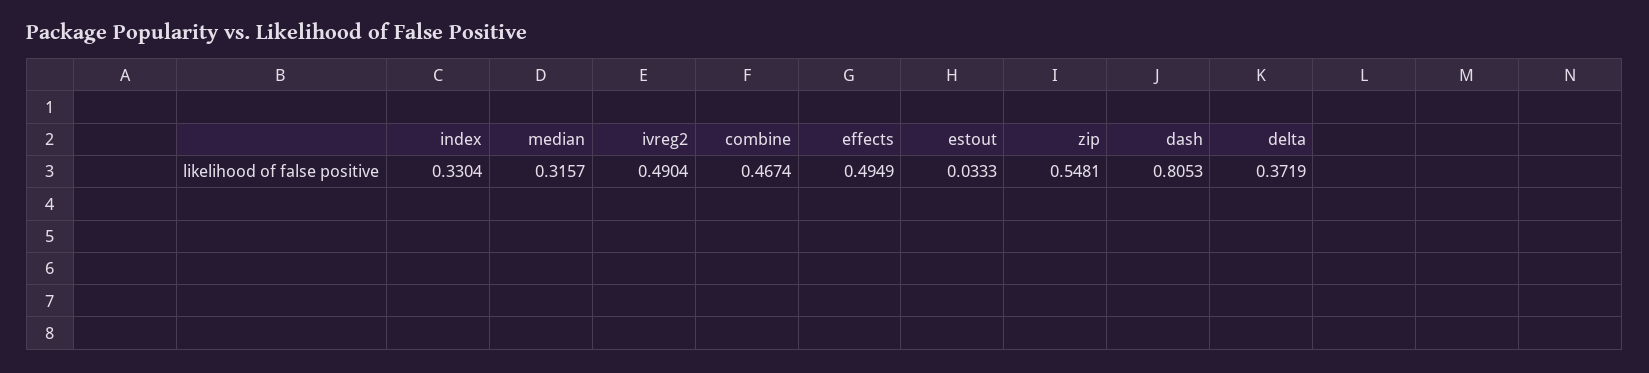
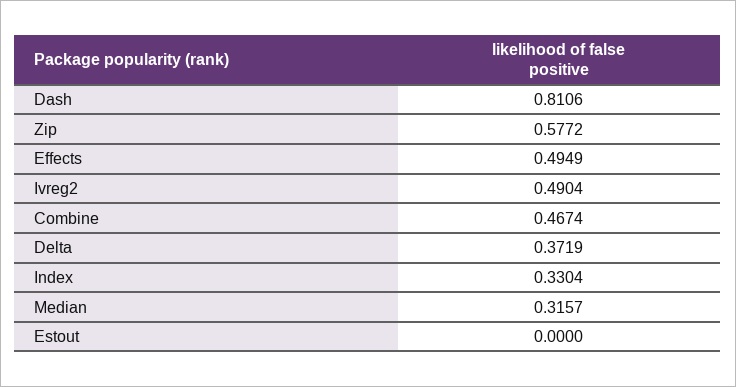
estout: 0.0333 -> 0
zip: 0.5481 -> 0.5772
dash: 0.8053 -> 0.8106

